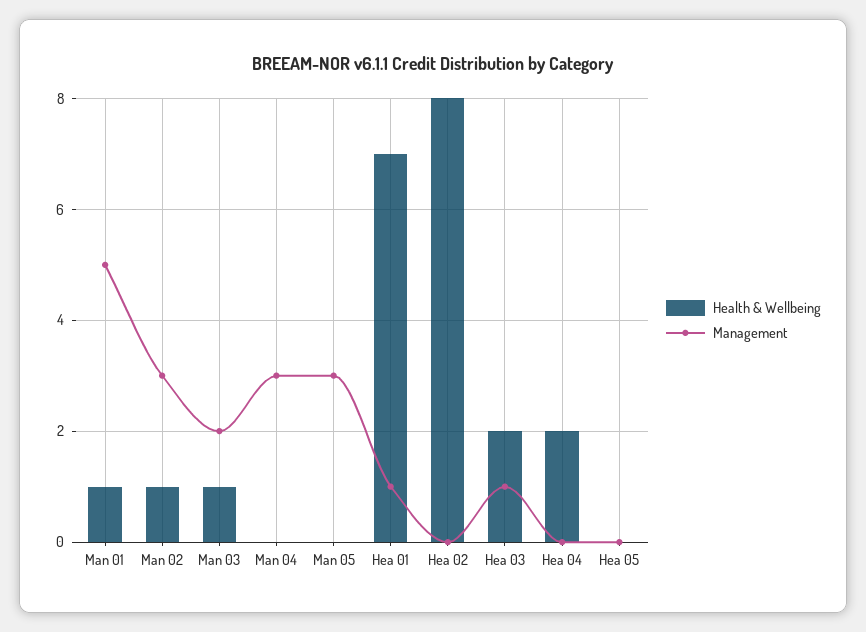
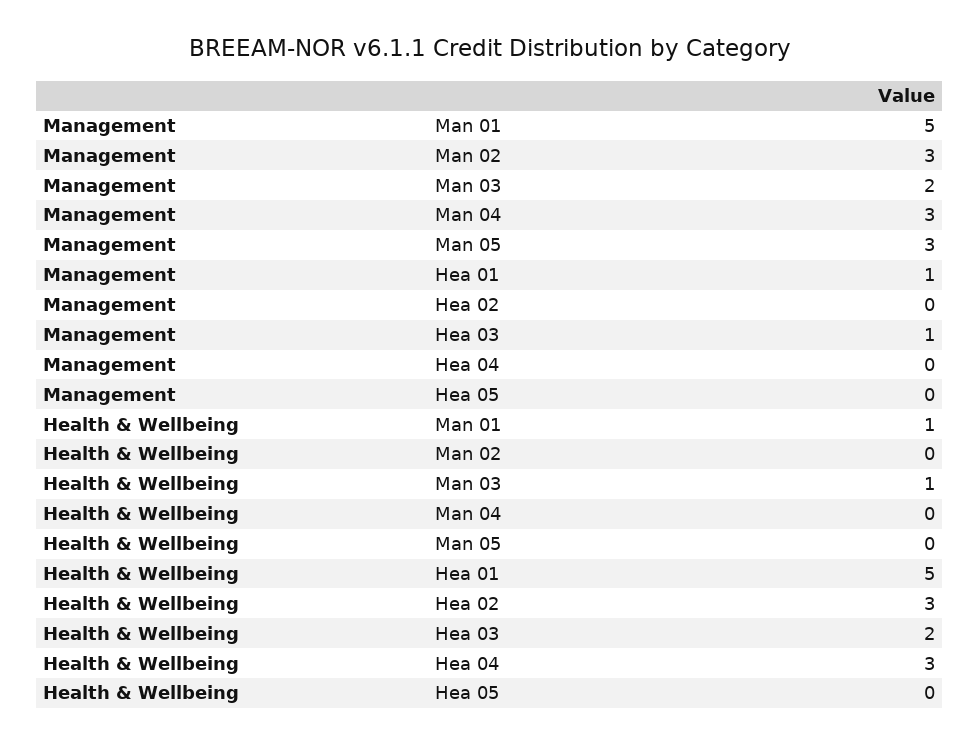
Health & Wellbeing, Man 02: 1 -> 0
Health & Wellbeing, Hea 01: 7 -> 5
Health & Wellbeing, Hea 02: 8 -> 3
Health & Wellbeing, Hea 04: 2 -> 3

